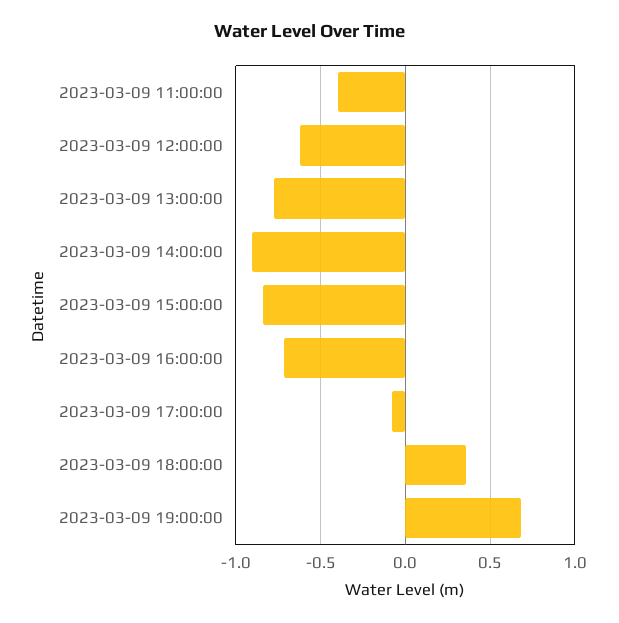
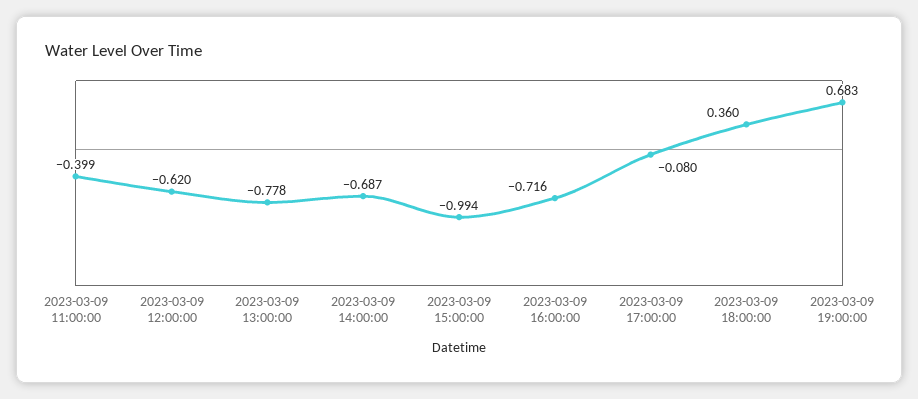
2023-03-09 14:00:00: -0.9 -> -0.687
2023-03-09 15:00:00: -0.85 -> -0.994

